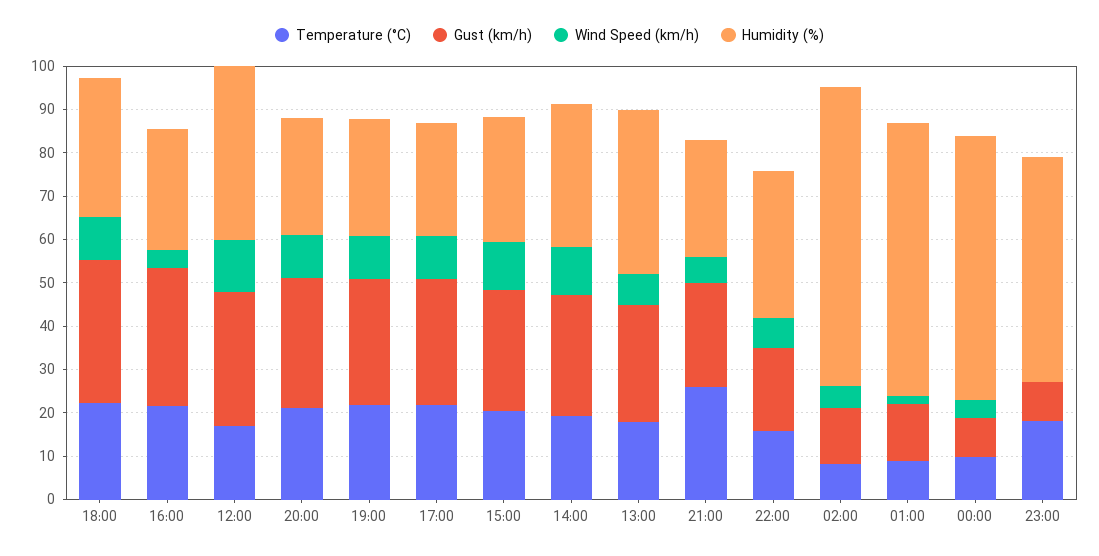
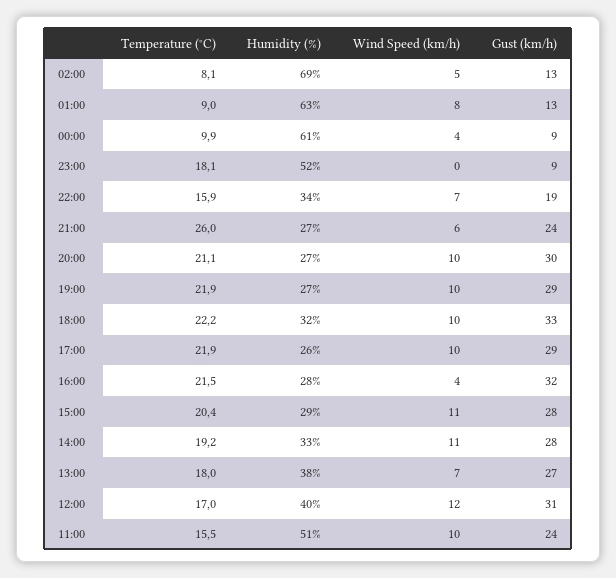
Wind Speed (km/h), 01:00: 2 -> 8
Temperature (°C), 11:00: none -> 15.5
Humidity (%), 11:00: none -> 51
Wind Speed (km/h), 11:00: none -> 10
Gust (km/h), 11:00: none -> 24

